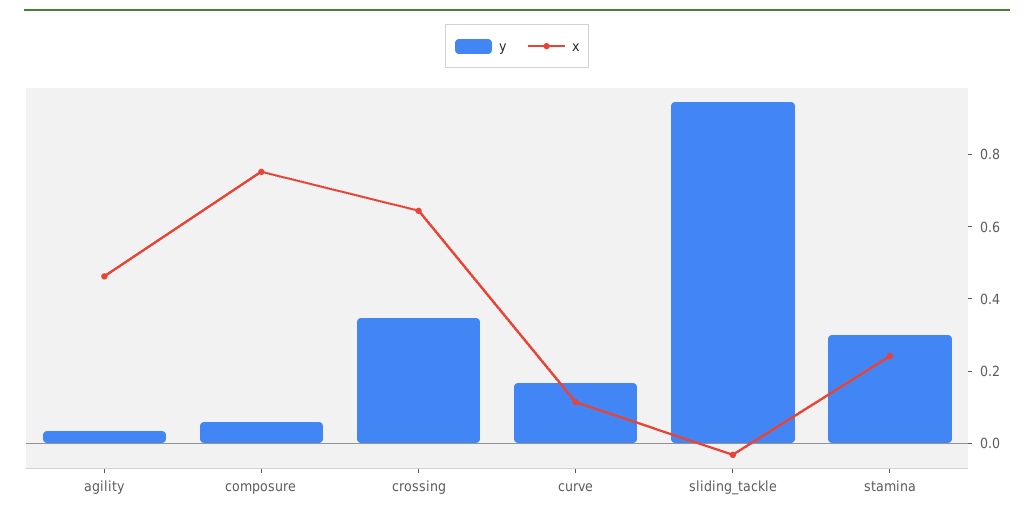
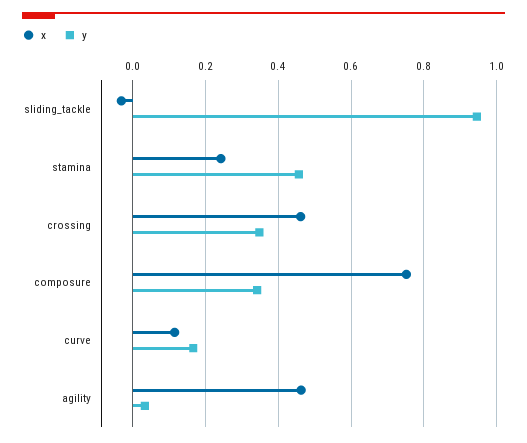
y, composure: 0.05 -> 0.34
x, crossing: 0.65 -> 0.46
y, stamina: 0.3 -> 0.46

